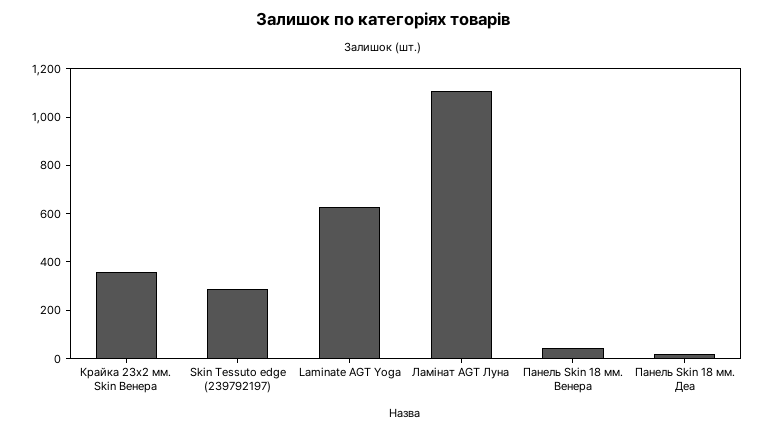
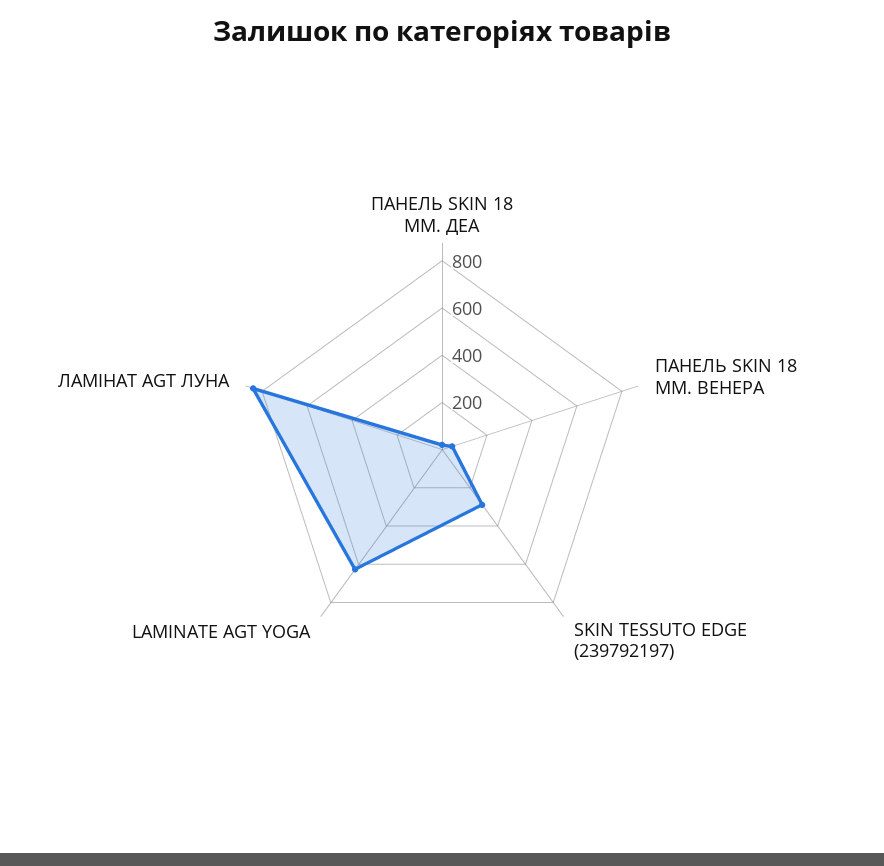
Крайка 23x2 мм. Skin Венера: 350 -> none
Ламінат AGT Луна: 1100 -> 850

